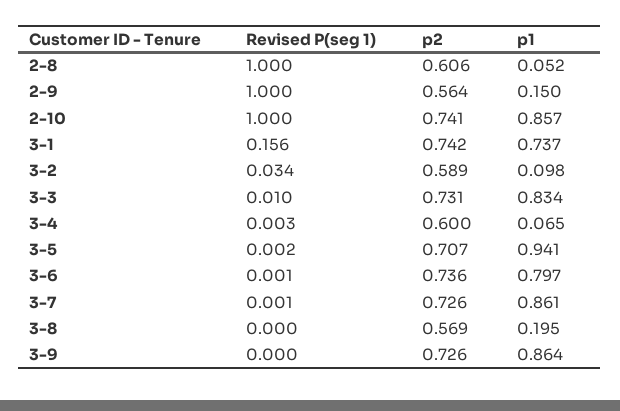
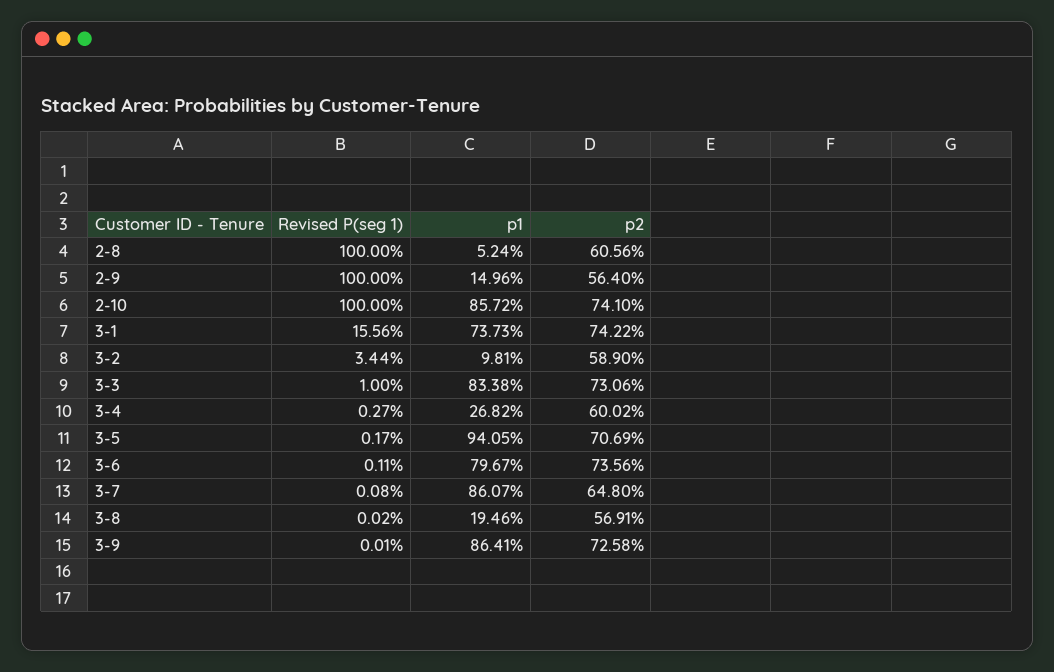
p1, 3-4: 0.065 -> 0.2682
p2, 3-7: 0.726 -> 0.648

